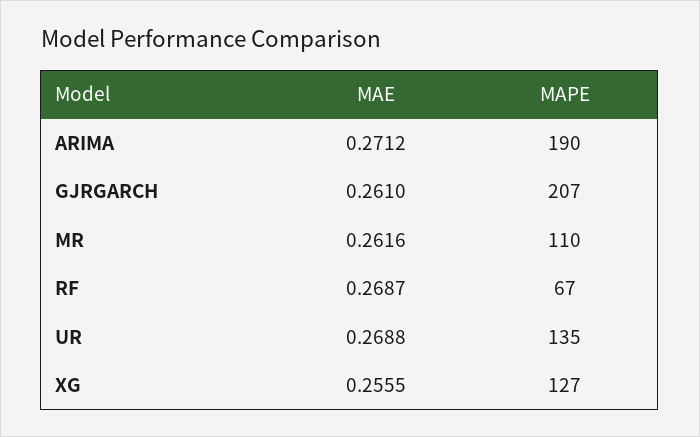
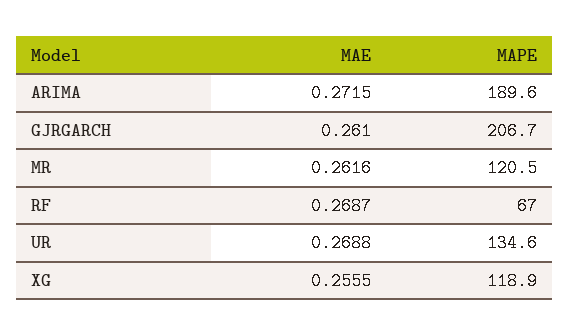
MAE, ARIMA: 0.2712 -> 0.2715
MAPE, MR: 110 -> 120.5
MAPE, XG: 127 -> 118.9

